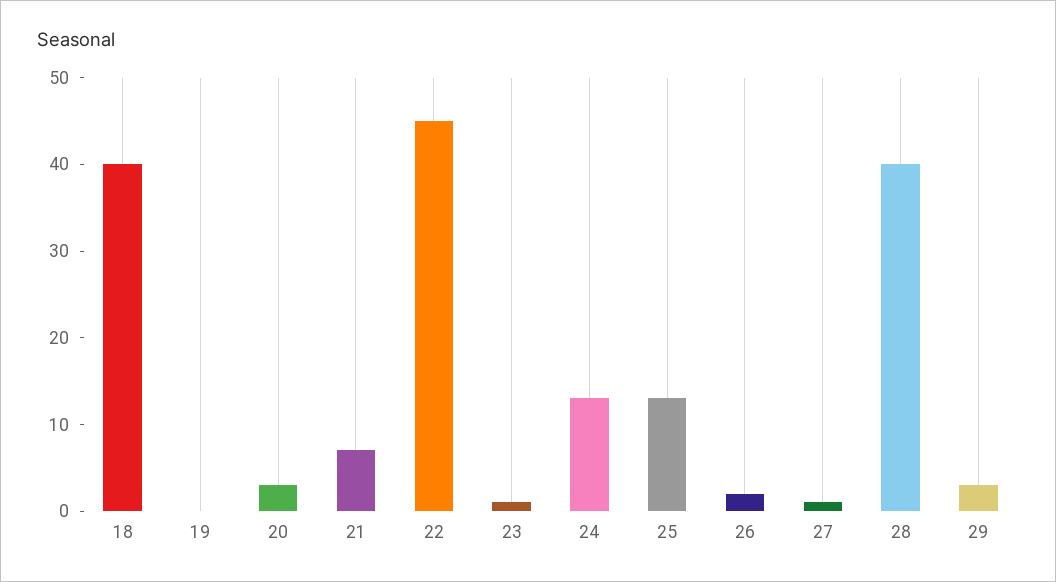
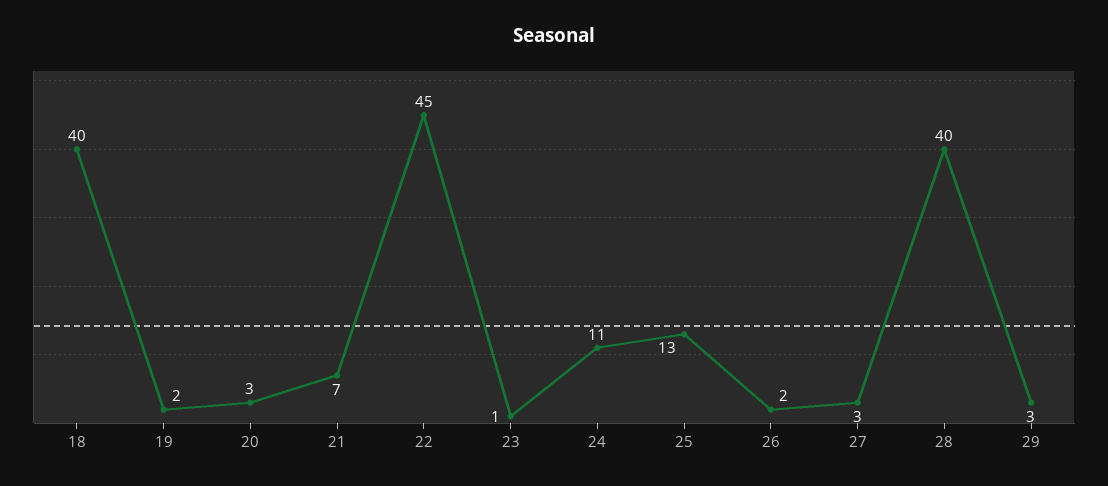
19: 0 -> 2
24: 13 -> 11
27: 1 -> 3

